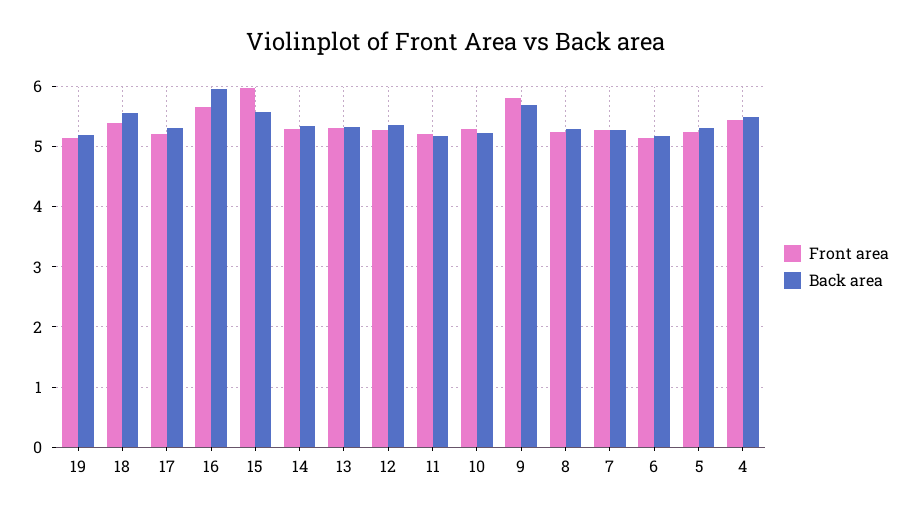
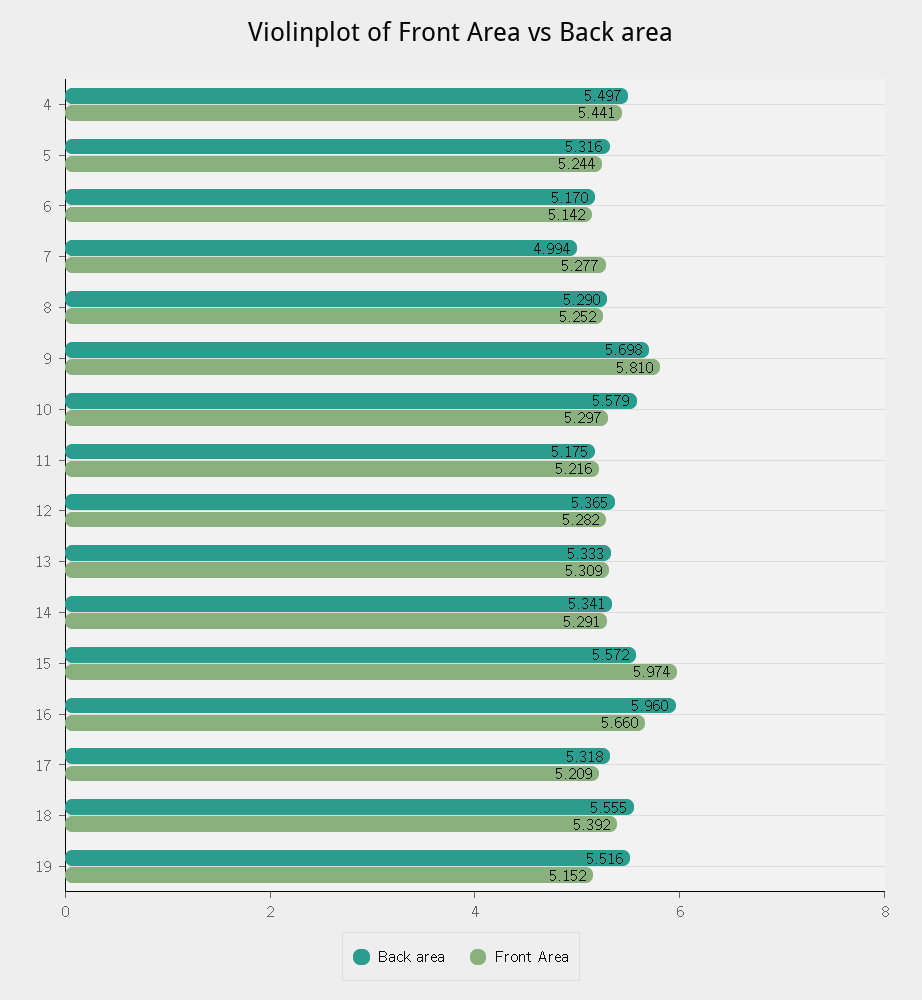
Back area, 19: 5.2 -> 5.516
Back area, 10: 5.2 -> 5.579
Back area, 7: 5.3 -> 4.994

